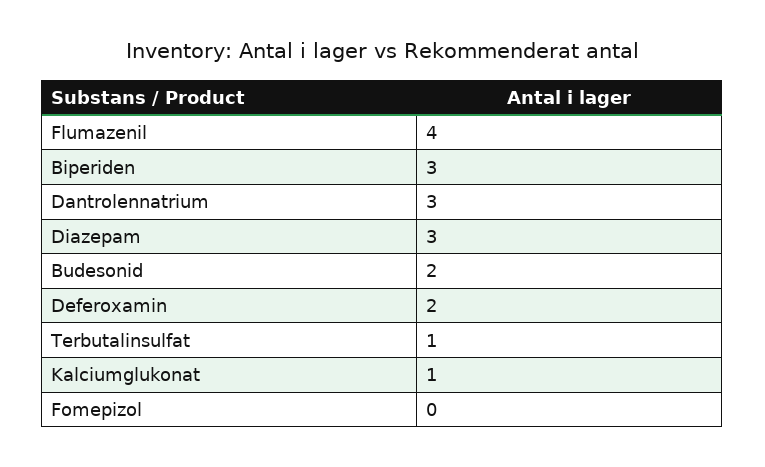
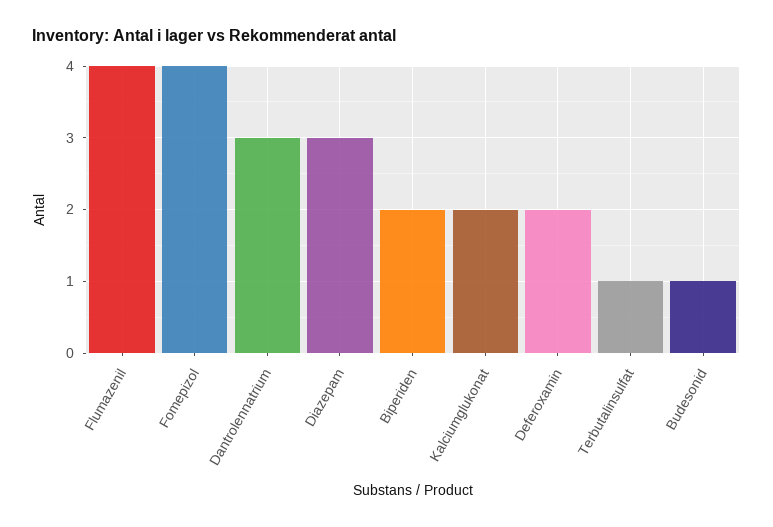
Biperiden: 3 -> 2
Budesonid: 2 -> 1
Kalciumglukonat: 1 -> 2
Fomepizol: 0 -> 4

